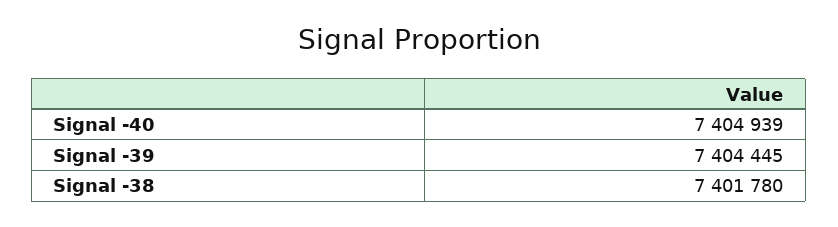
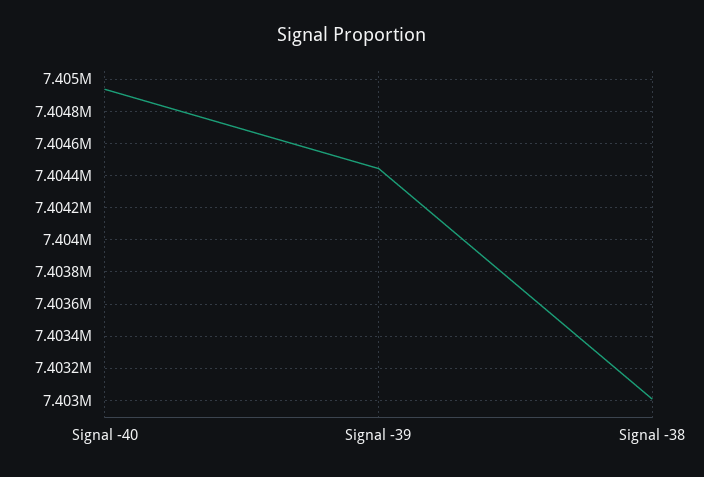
Signal -38: 7401780 -> 7403000

